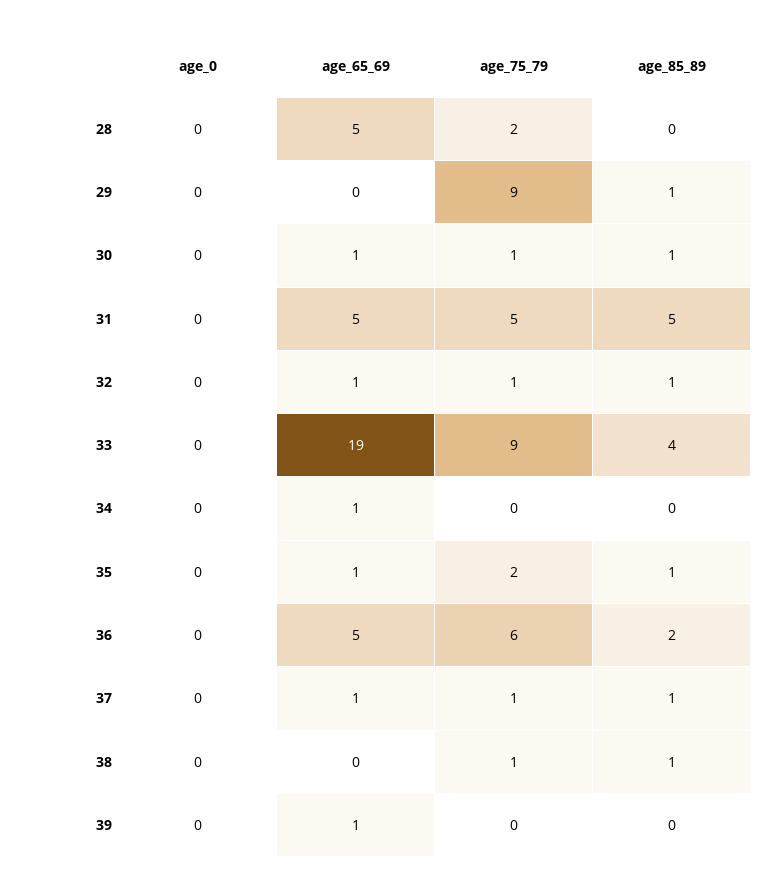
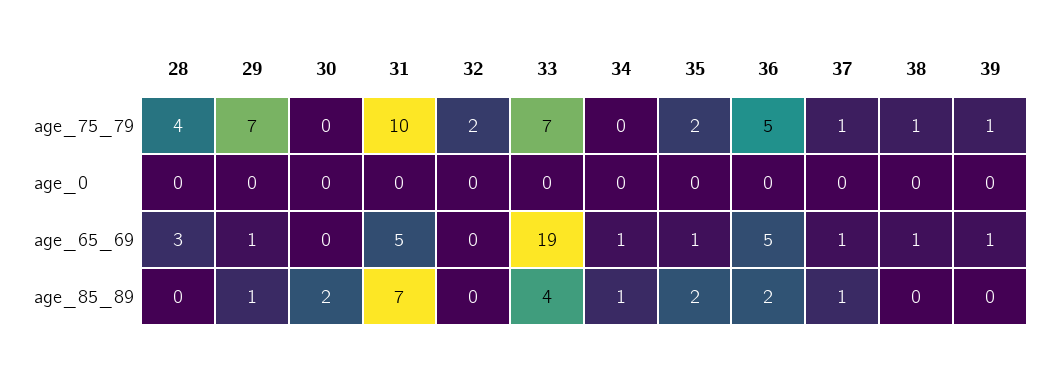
age_65_69, 28: 5 -> 3
age_75_79, 28: 2 -> 4
age_65_69, 29: 0 -> 1
age_75_79, 29: 9 -> 7
age_65_69, 30: 1 -> 0
age_75_79, 30: 1 -> 0
age_85_89, 30: 1 -> 2
age_75_79, 31: 5 -> 10
age_85_89, 31: 5 -> 7
age_65_69, 32: 1 -> 0
age_75_79, 32: 1 -> 2
age_85_89, 32: 1 -> 0
age_75_79, 33: 9 -> 7
age_85_89, 34: 0 -> 1
age_85_89, 35: 1 -> 2
age_75_79, 36: 6 -> 5
age_65_69, 38: 0 -> 1
age_85_89, 38: 1 -> 0
age_75_79, 39: 0 -> 1

